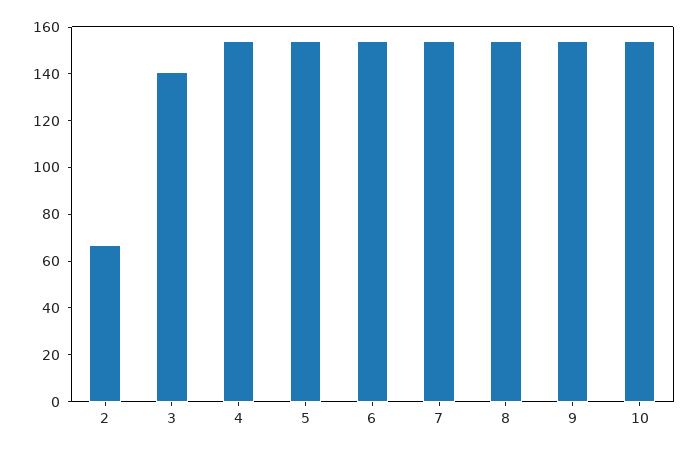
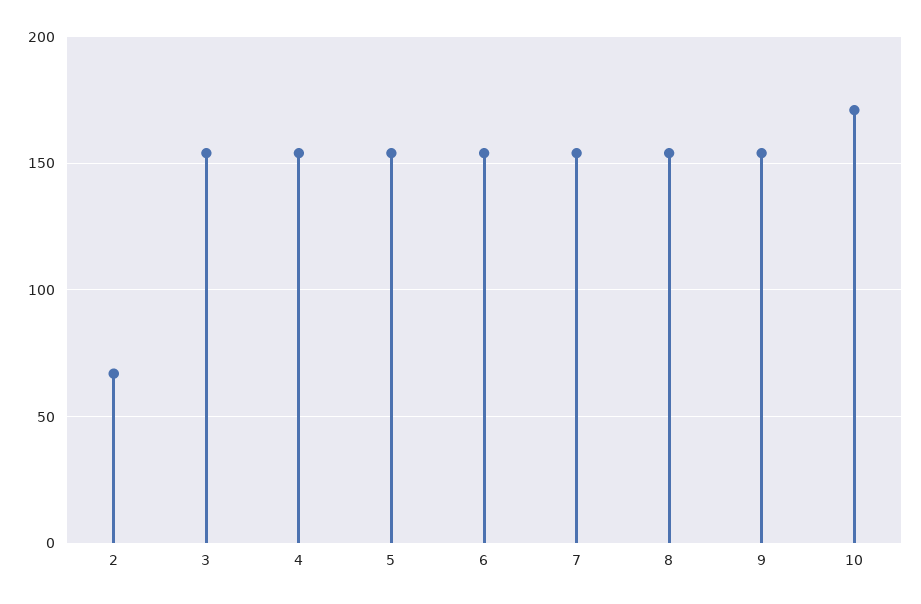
3: 140 -> 155
10: 155 -> 170

